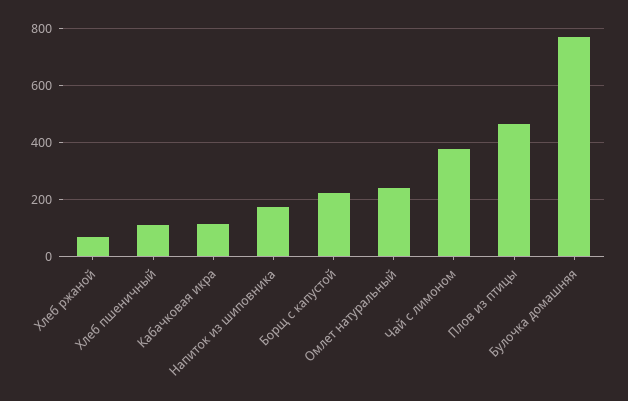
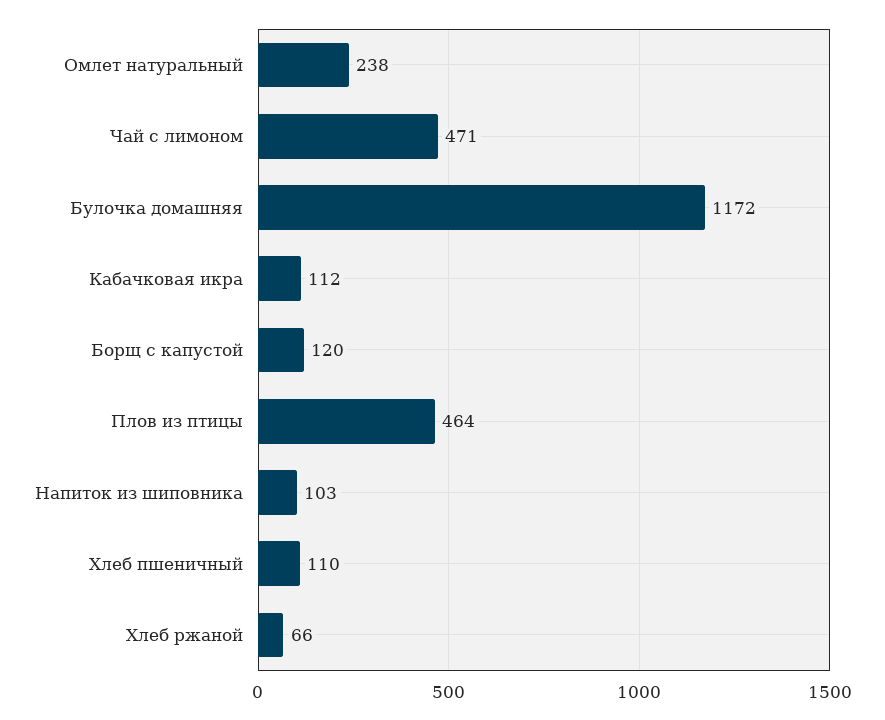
Напиток из шиповника: 175 -> 103
Борщ с капустой: 225 -> 120
Чай с лимоном: 375 -> 471
Булочка домашняя: 775 -> 1172

